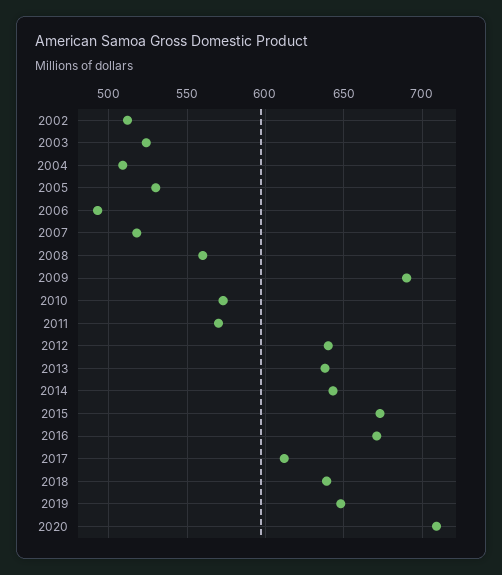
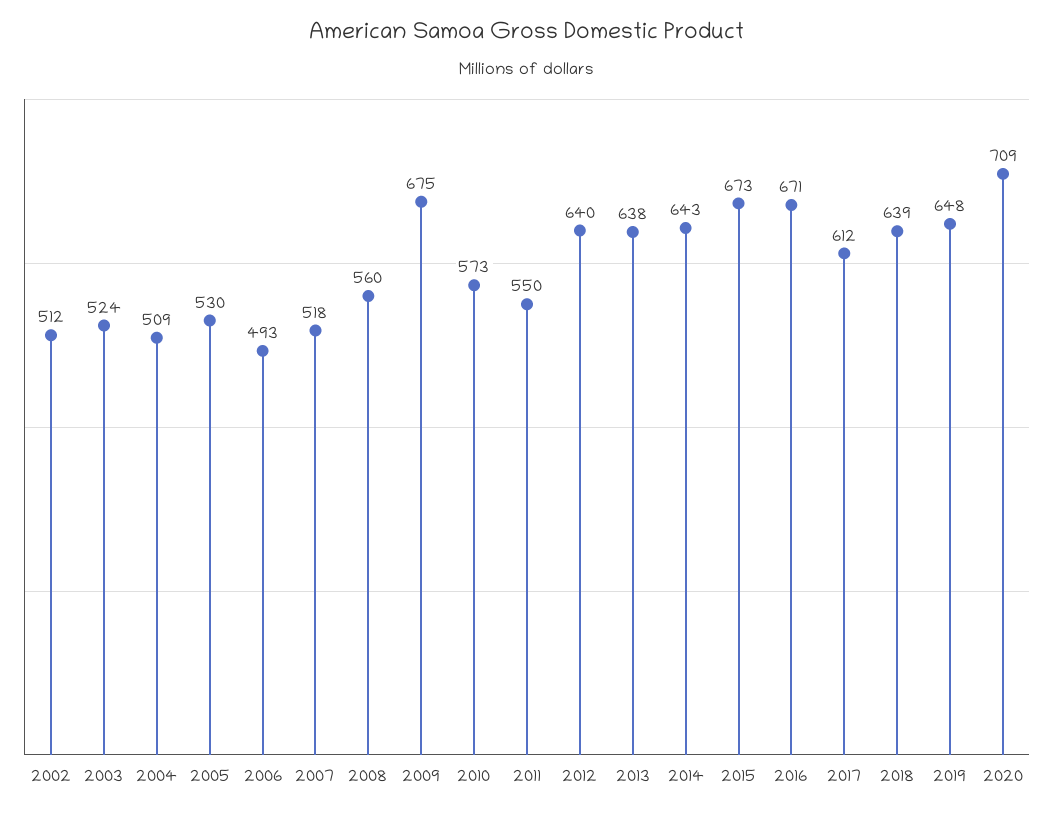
2009: 690 -> 675
2011: 570 -> 550

